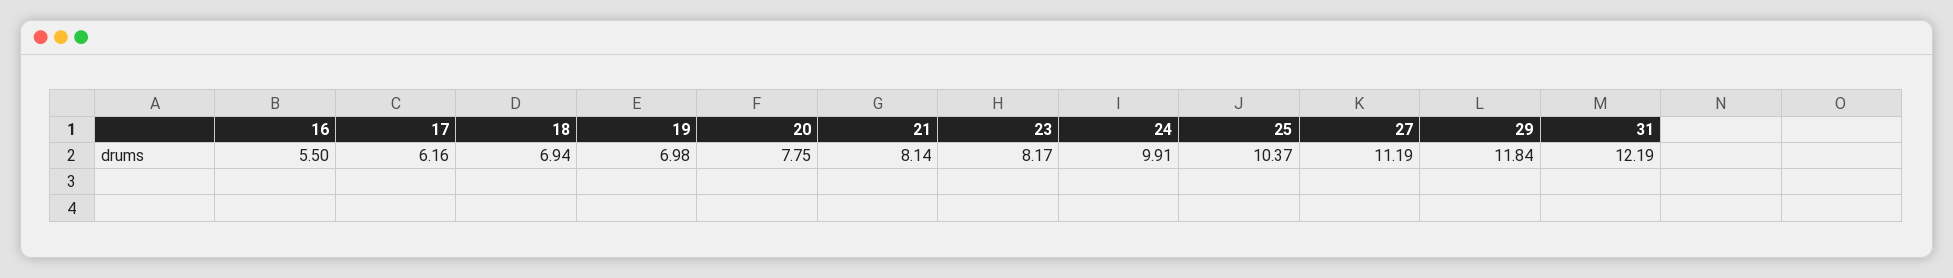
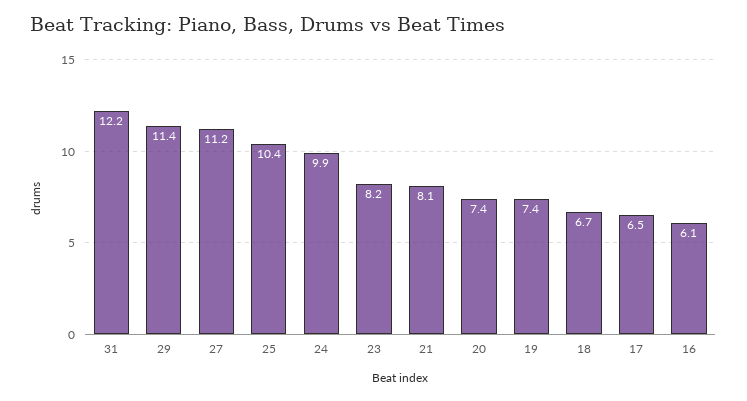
16: 5.5 -> 6.1
17: 6.16 -> 6.5
18: 6.94 -> 6.7
19: 6.98 -> 7.4
20: 7.75 -> 7.4
29: 11.84 -> 11.4

